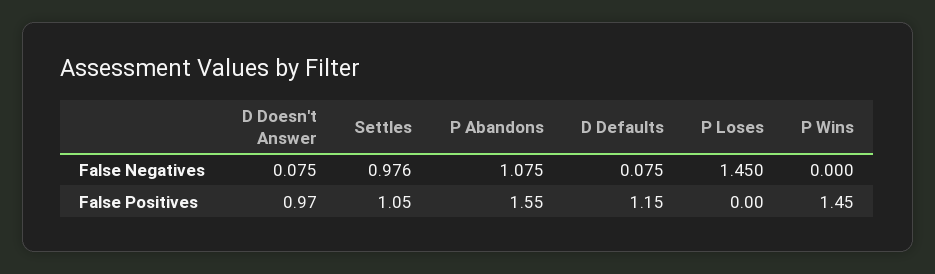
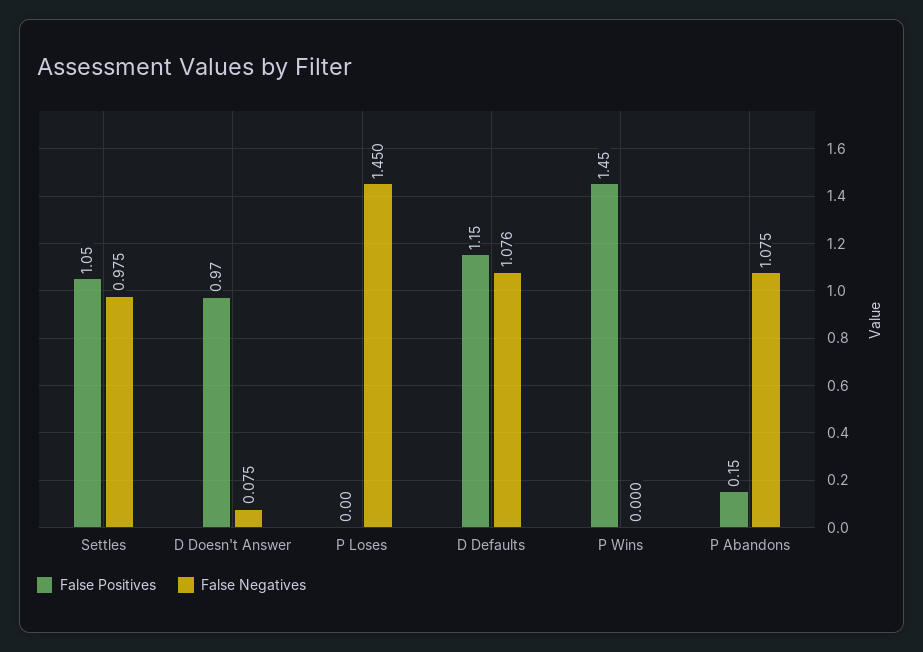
False Negatives, Settles: 0.976 -> 0.975
False Negatives, D Defaults: 0.075 -> 1.076
False Positives, P Abandons: 1.55 -> 0.15

